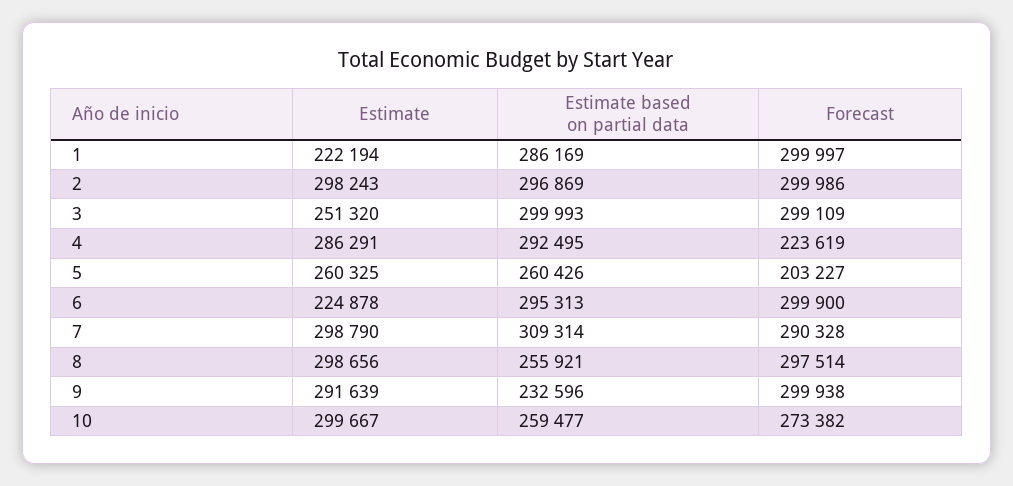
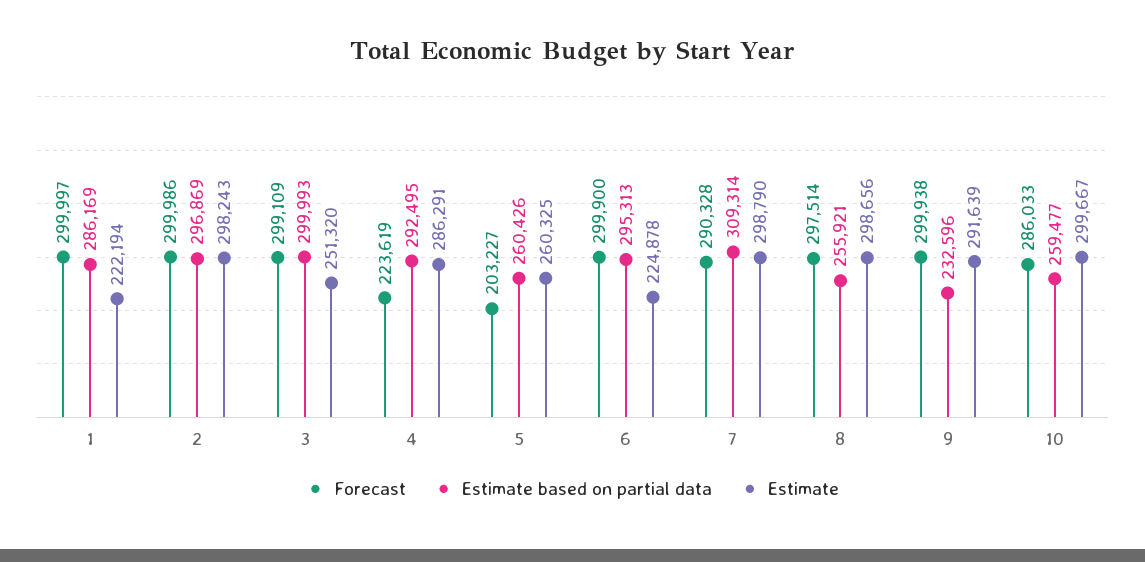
Forecast, 10: 273382 -> 286033

